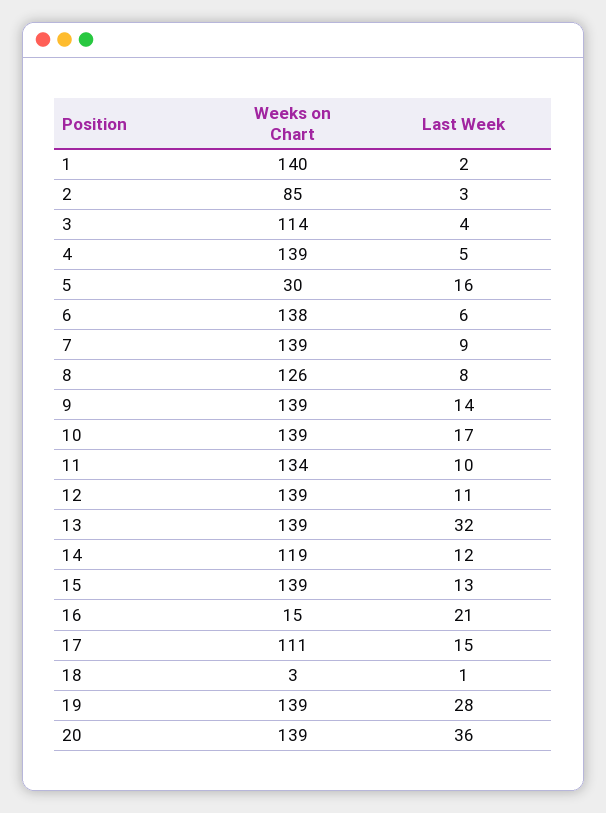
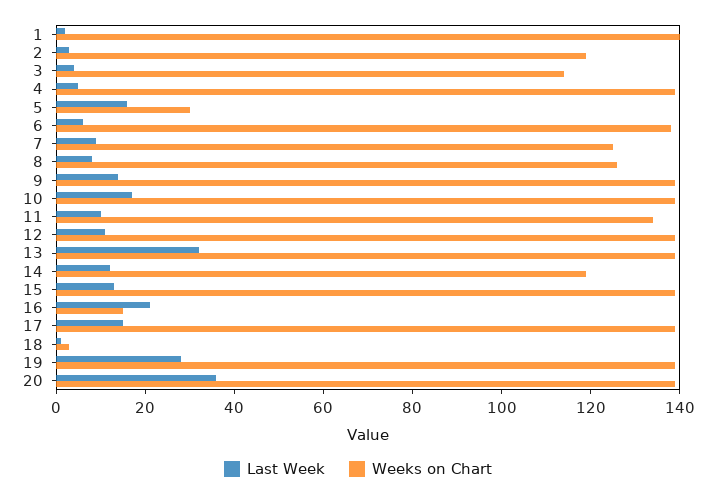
Weeks on Chart, 2: 85 -> 120
Weeks on Chart, 7: 139 -> 125
Weeks on Chart, 17: 111 -> 140

